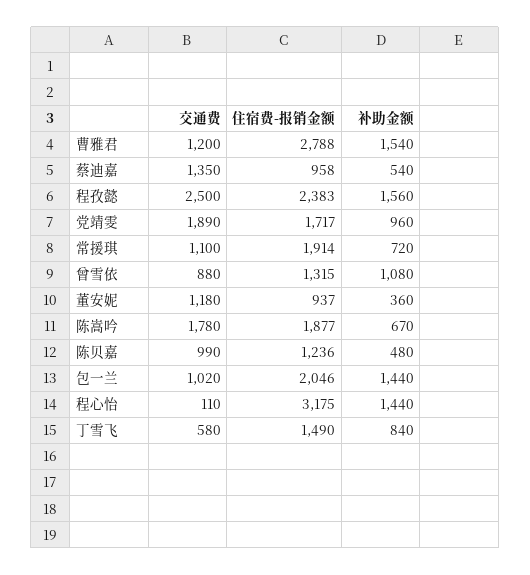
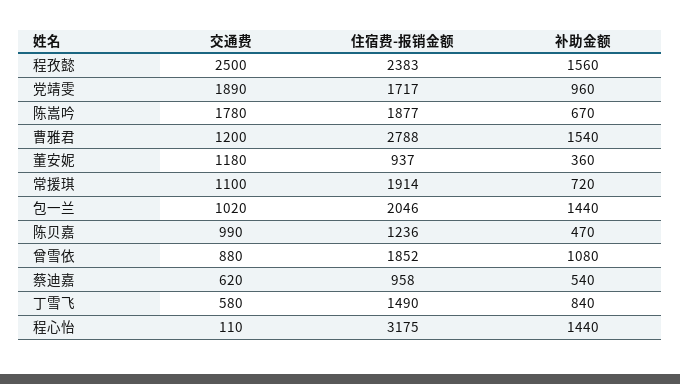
交通费, 蔡迪嘉: 1350 -> 620
住宿费-报销金额, 曾雪依: 1315 -> 1852
补助金额, 陈贝嘉: 480 -> 470

